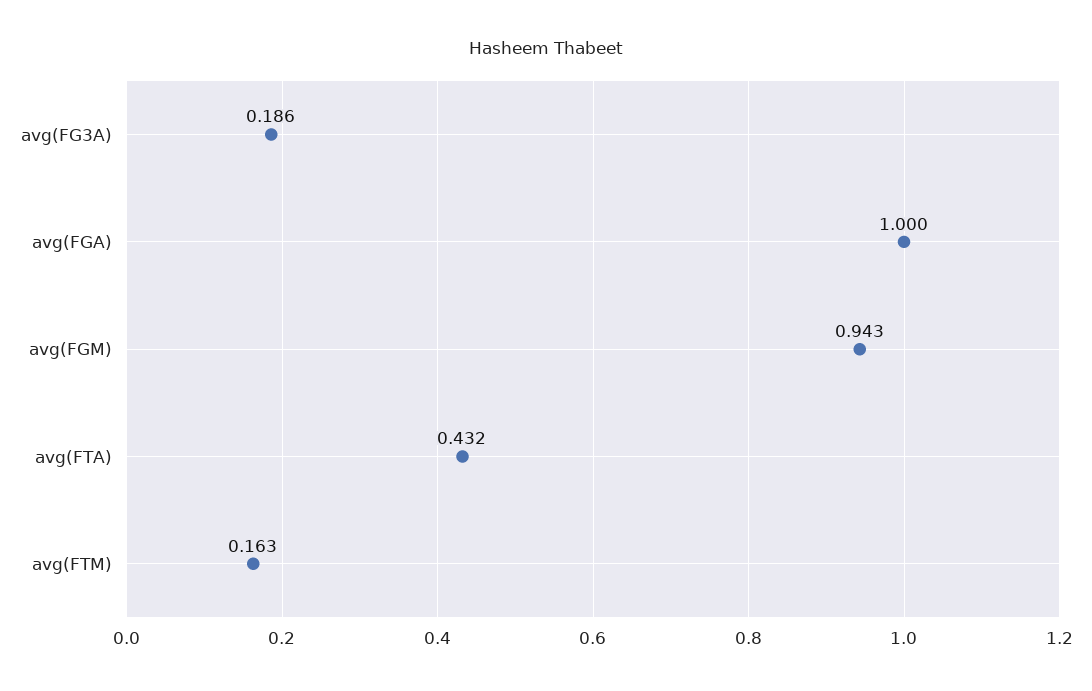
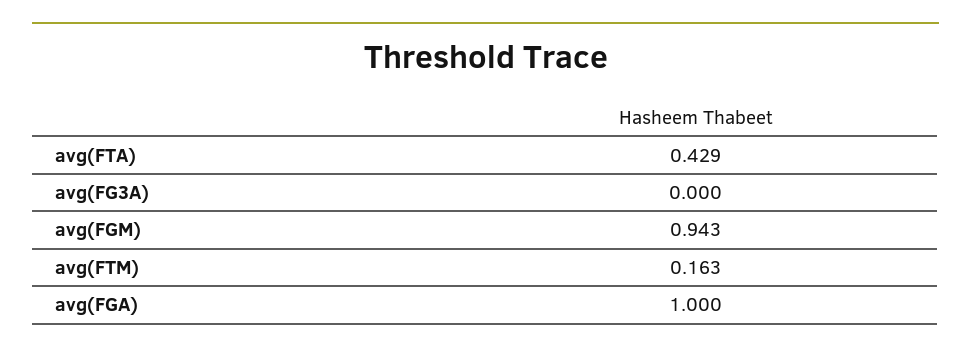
avg(FG3A): 0.186 -> 0
avg(FTA): 0.432 -> 0.429

